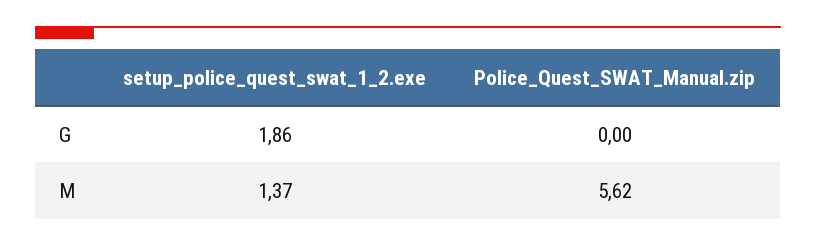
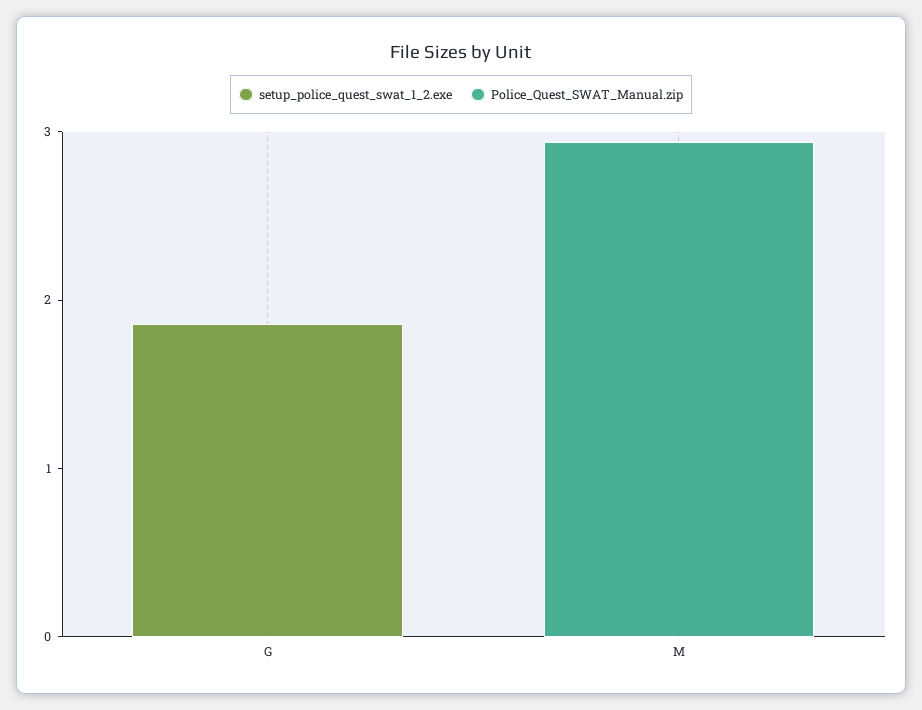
setup_police_quest_swat_1_2.exe, M: 1.37 -> 0
Police_Quest_SWAT_Manual.zip, M: 5.62 -> 3

